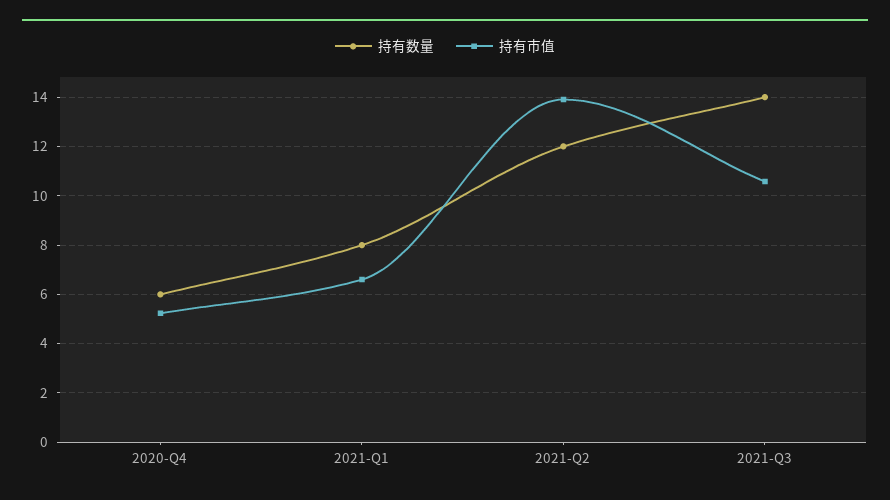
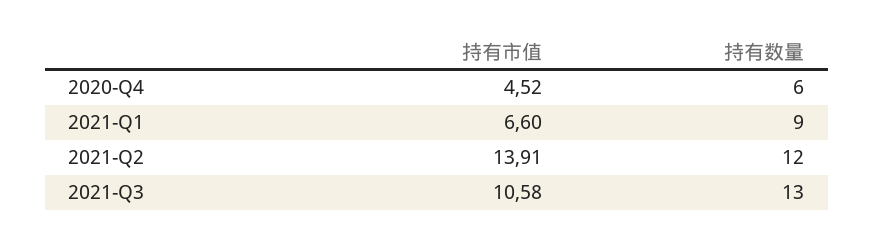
持有市值, 2020-Q4: 5.25 -> 4.52
持有数量, 2021-Q1: 8 -> 9
持有数量, 2021-Q3: 14 -> 13

